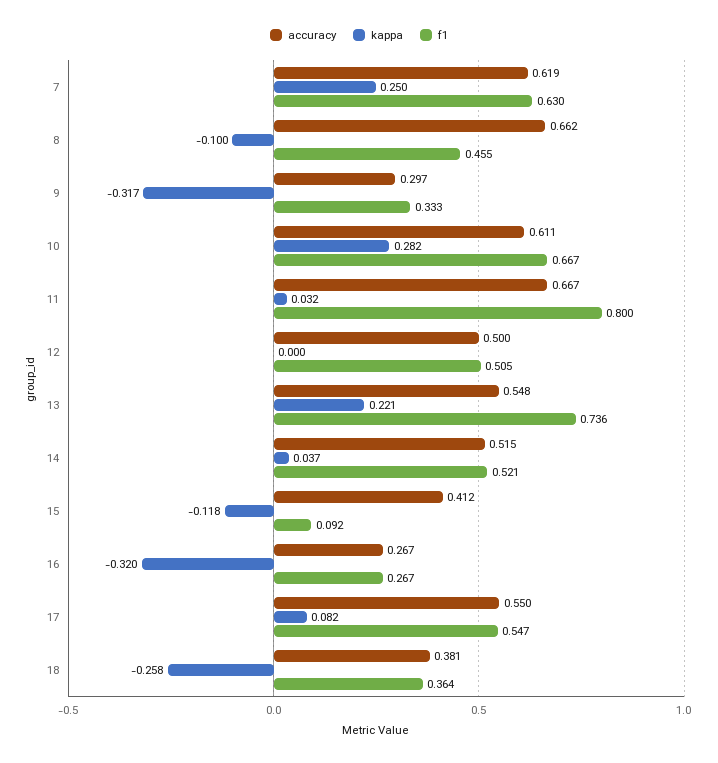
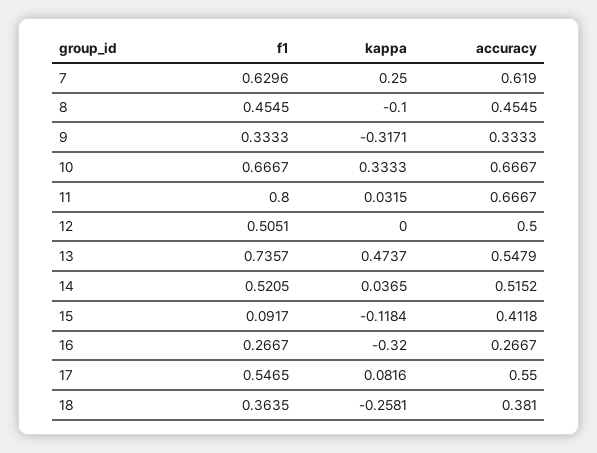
accuracy, 8: 0.662 -> 0.4545
accuracy, 9: 0.297 -> 0.3333
accuracy, 10: 0.611 -> 0.6667
kappa, 10: 0.282 -> 0.3333
kappa, 13: 0.221 -> 0.4737

